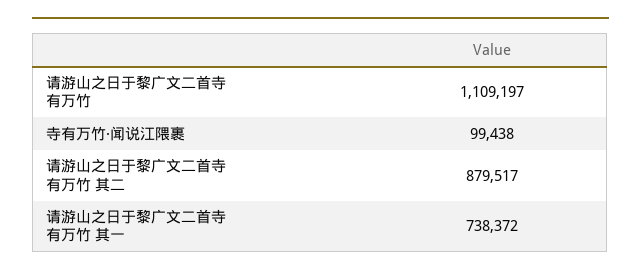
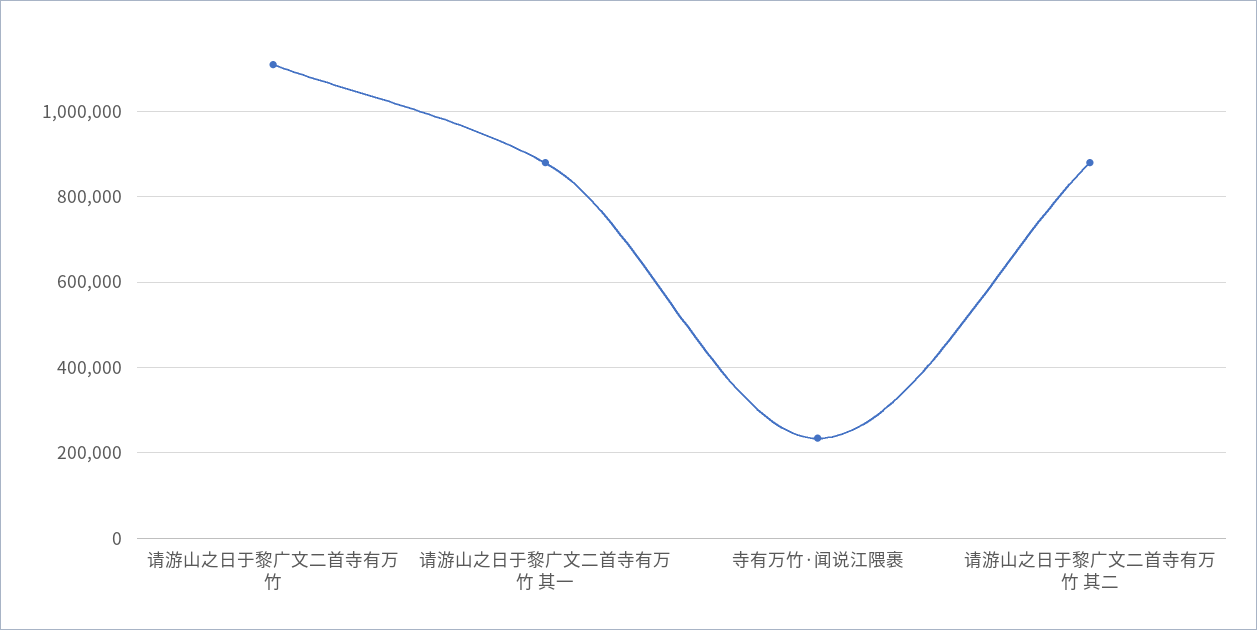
寺有万竹·闻说江隈裹: 99438 -> 240000
请游山之日于黎广文二首寺有万竹 其一: 738372 -> 880000

